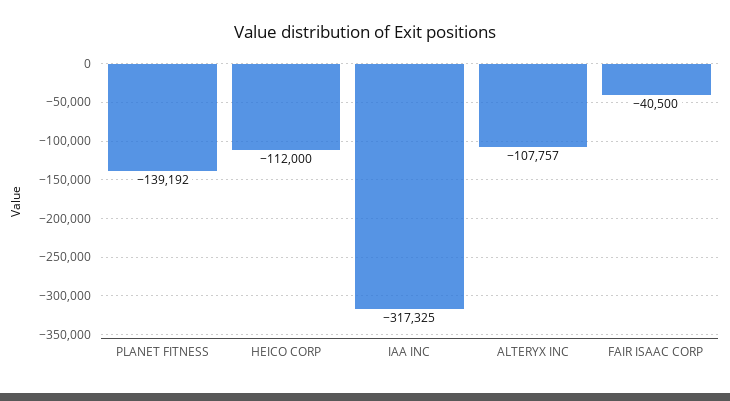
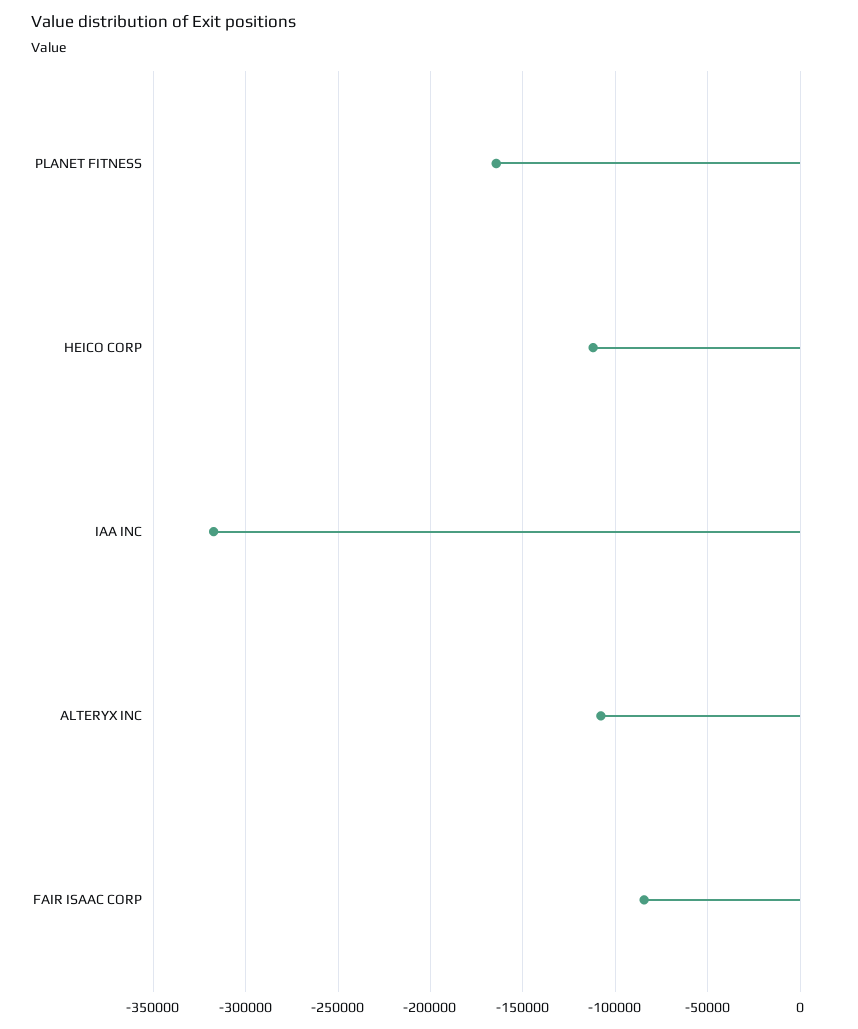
PLANET FITNESS: -139192 -> -165000
FAIR ISAAC CORP: -40500 -> -85000

